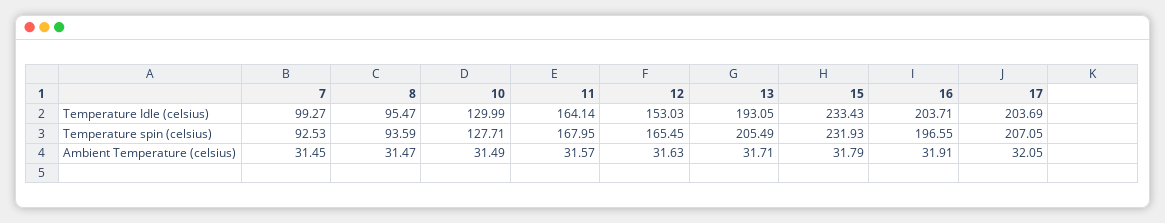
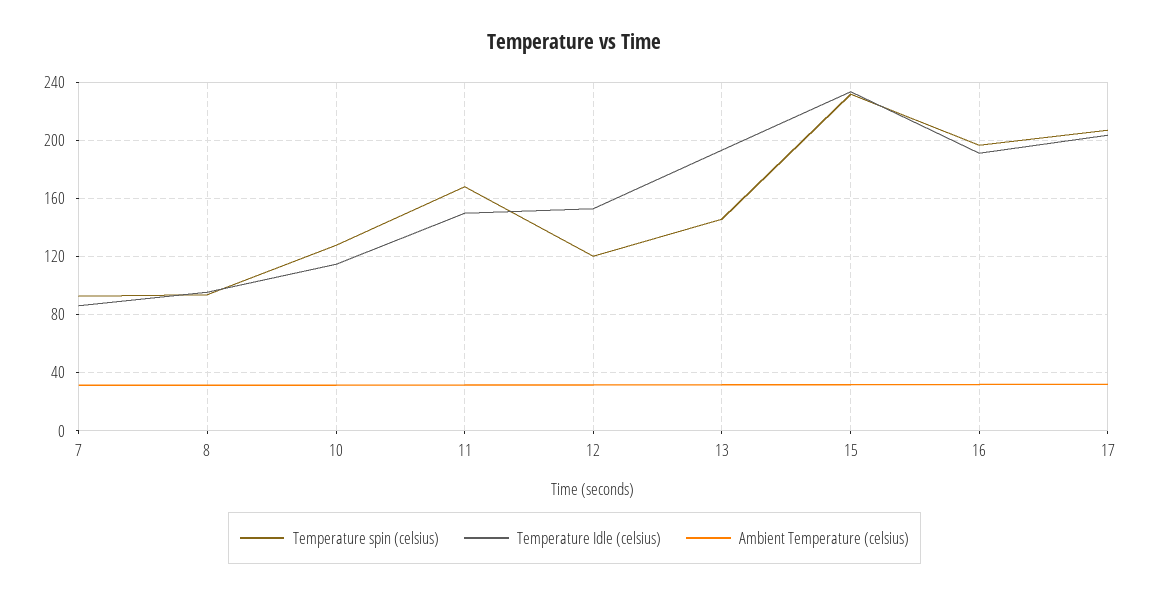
Temperature Idle (celsius), 7: 99.27 -> 85
Temperature Idle (celsius), 10: 129.99 -> 115
Temperature Idle (celsius), 11: 164.14 -> 150
Temperature Idle (celsius), 16: 203.71 -> 190
Temperature spin (celsius), 12: 165.45 -> 120
Temperature spin (celsius), 13: 205.49 -> 145

